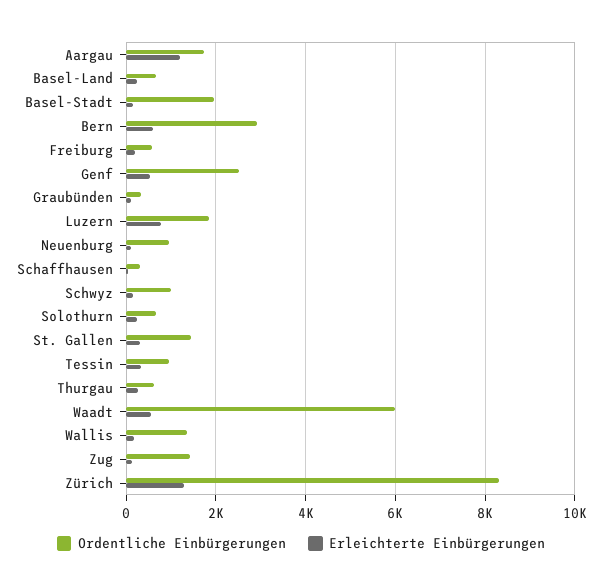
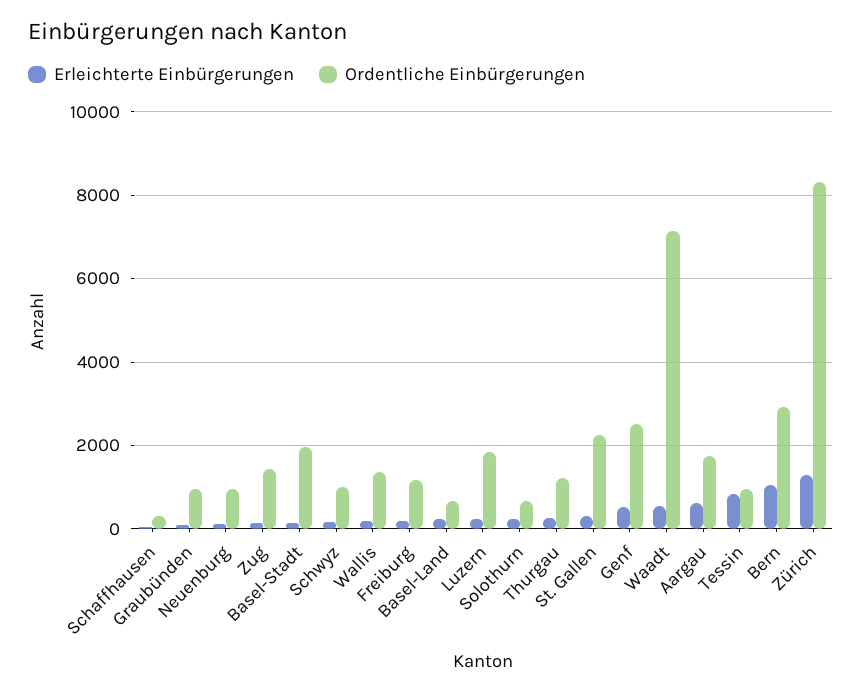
Erleichterte Einbürgerungen, Aargau: 1200 -> 600
Erleichterte Einbürgerungen, Bern: 600 -> 1000
Ordentliche Einbürgerungen, Freiburg: 600 -> 1200
Ordentliche Einbürgerungen, Graubünden: 400 -> 1000
Erleichterte Einbürgerungen, Luzern: 800 -> 200
Ordentliche Einbürgerungen, St. Gallen: 1400 -> 2200
Erleichterte Einbürgerungen, Tessin: 400 -> 800
Ordentliche Einbürgerungen, Thurgau: 600 -> 1200
Ordentliche Einbürgerungen, Waadt: 6000 -> 7200

